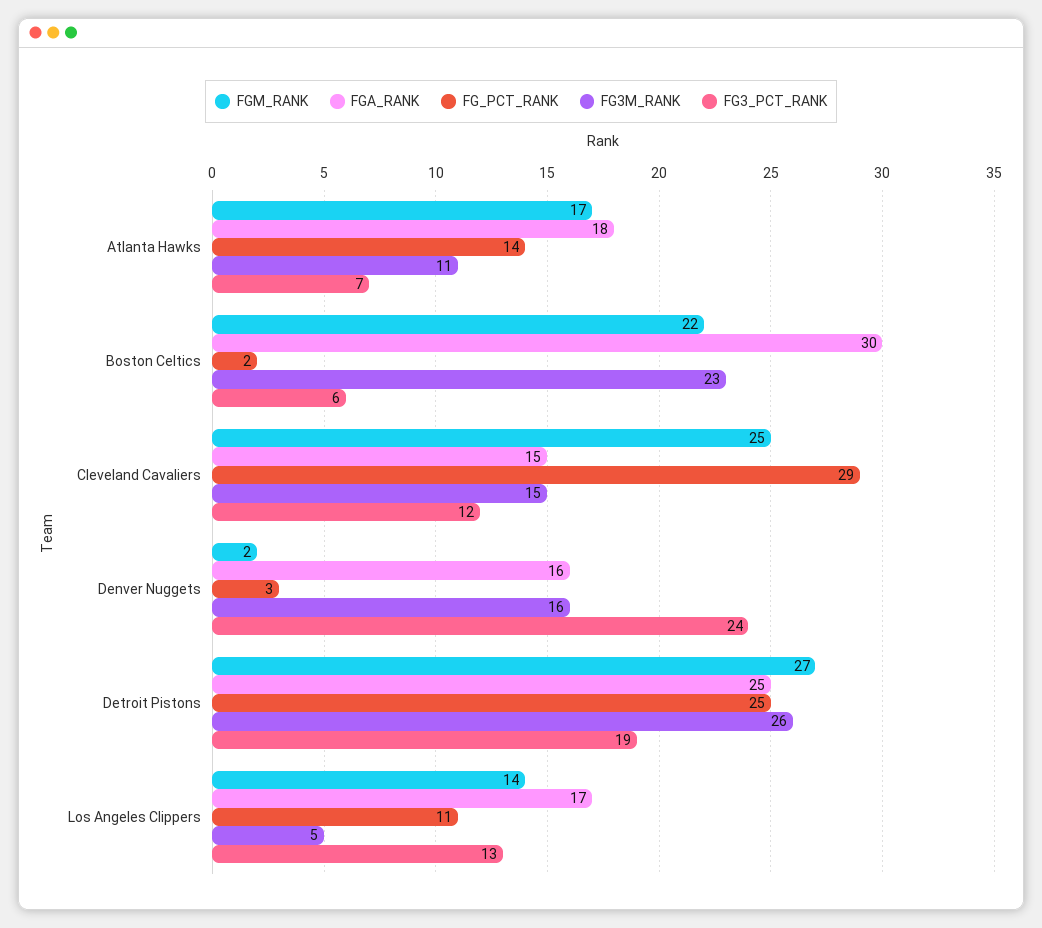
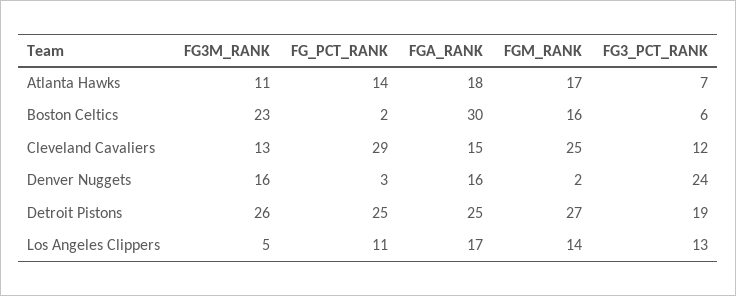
FGM_RANK, Boston Celtics: 22 -> 16
FG3M_RANK, Cleveland Cavaliers: 15 -> 13

